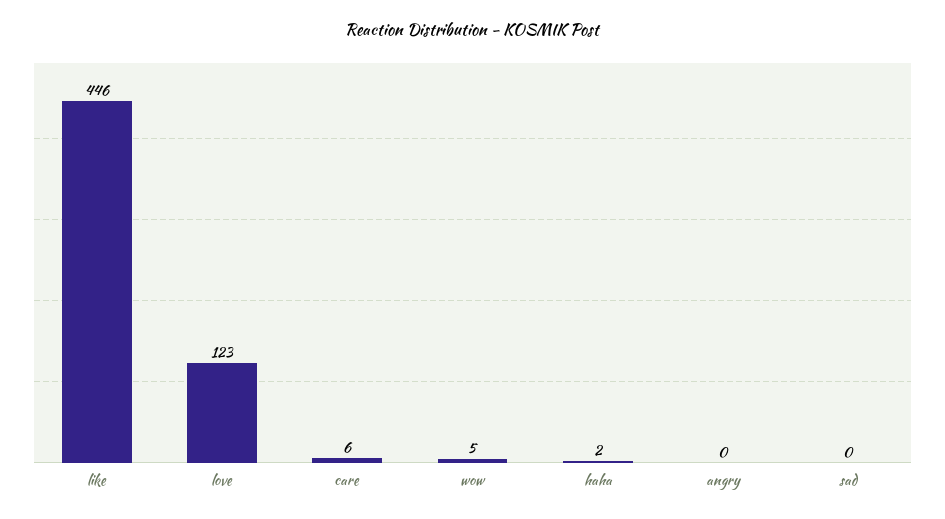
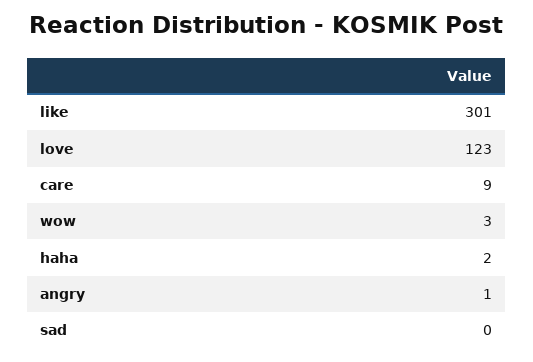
like: 446 -> 301
care: 6 -> 9
wow: 5 -> 3
angry: 0 -> 1

